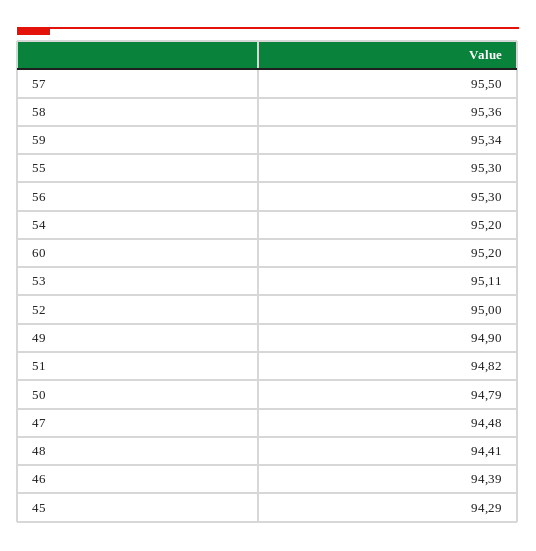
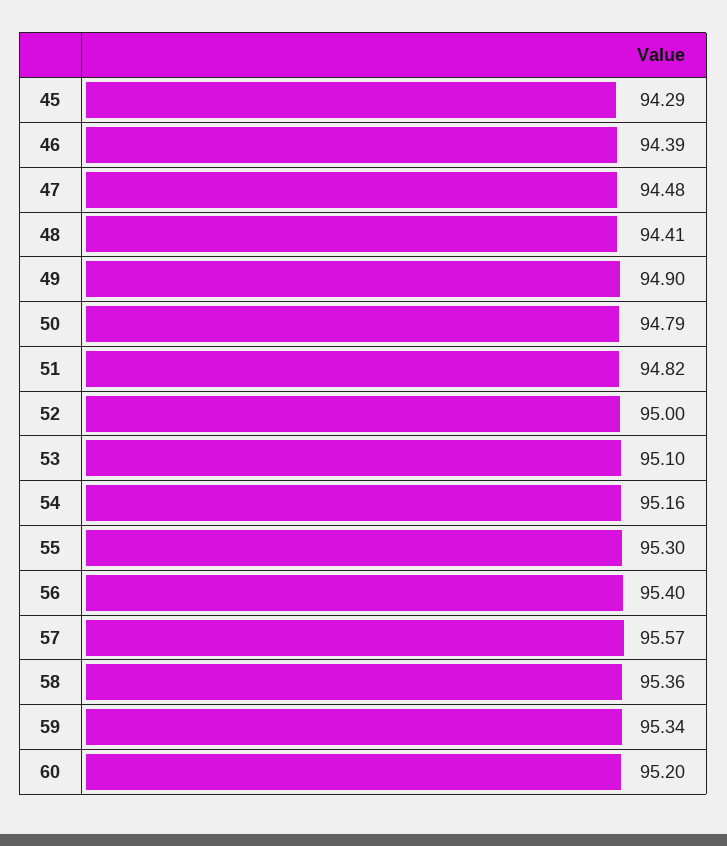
57: 95.5 -> 95.57
56: 95.3 -> 95.4
54: 95.2 -> 95.16
53: 95.11 -> 95.1

